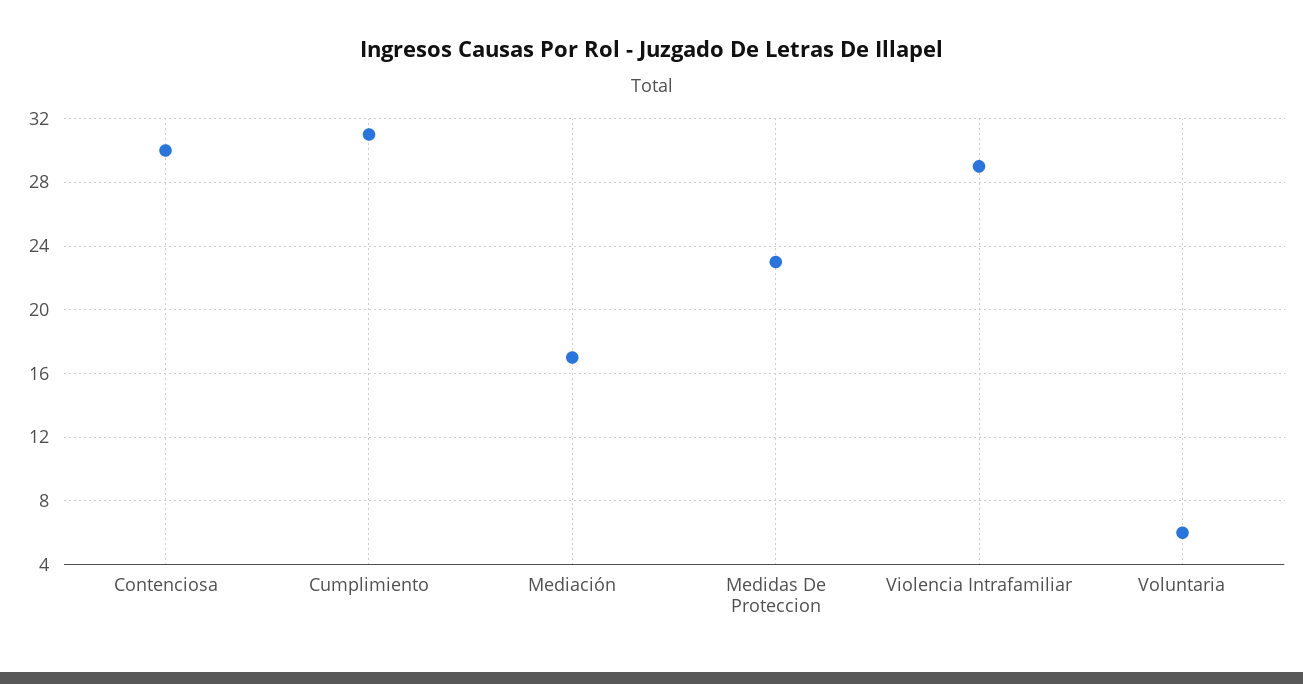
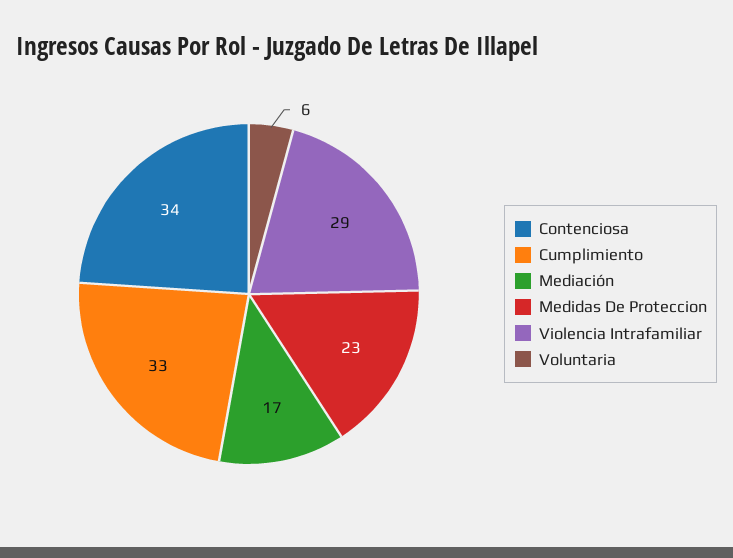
Contenciosa: 30 -> 34
Cumplimiento: 31 -> 33

